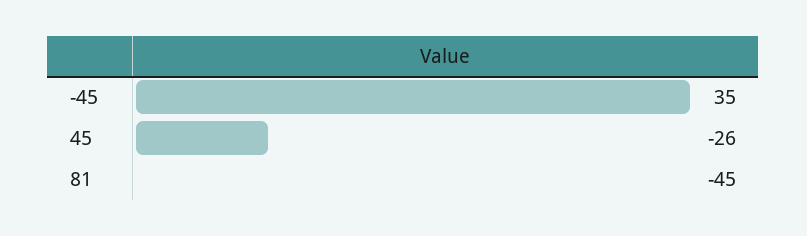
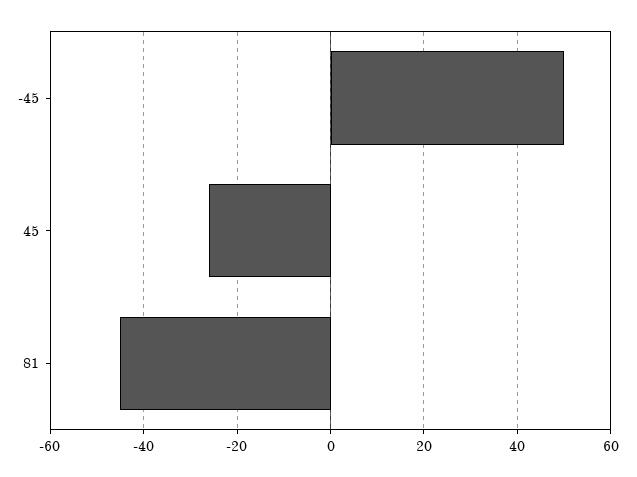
-45: 35 -> 50

